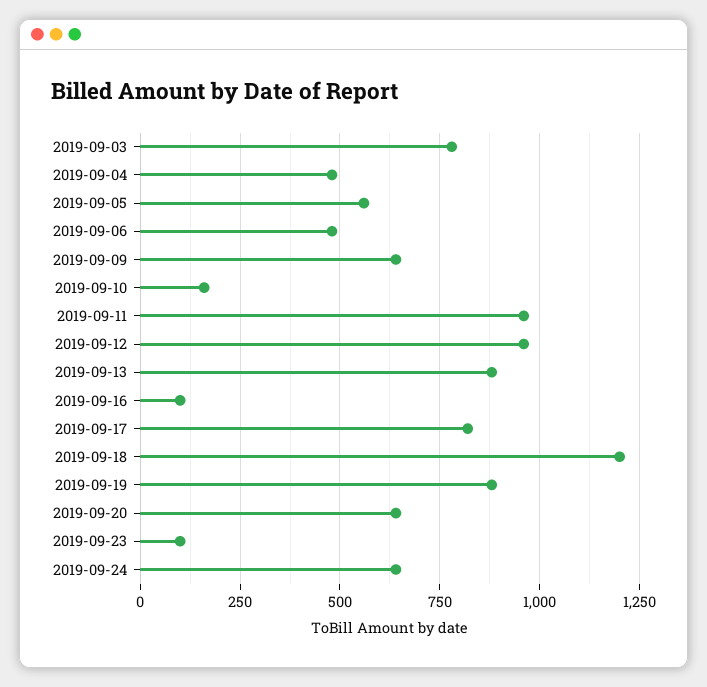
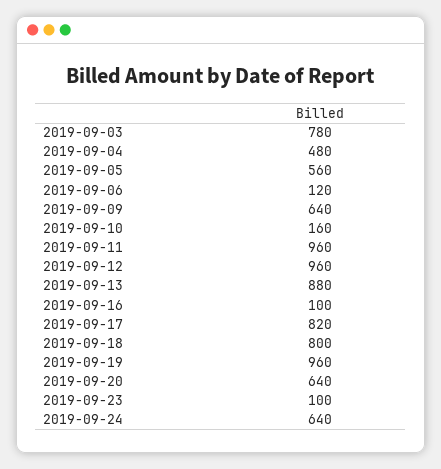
2019-09-06: 475 -> 120
2019-09-18: 1200 -> 800
2019-09-19: 875 -> 960

